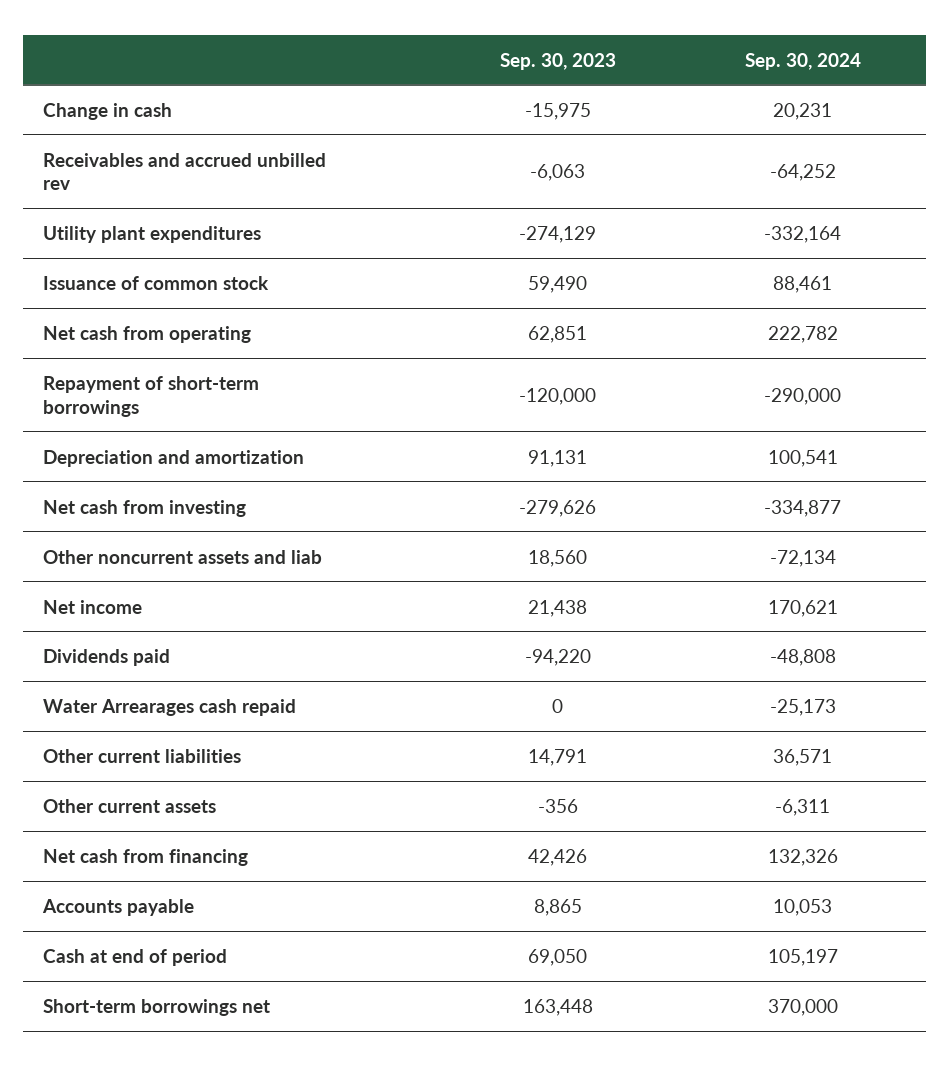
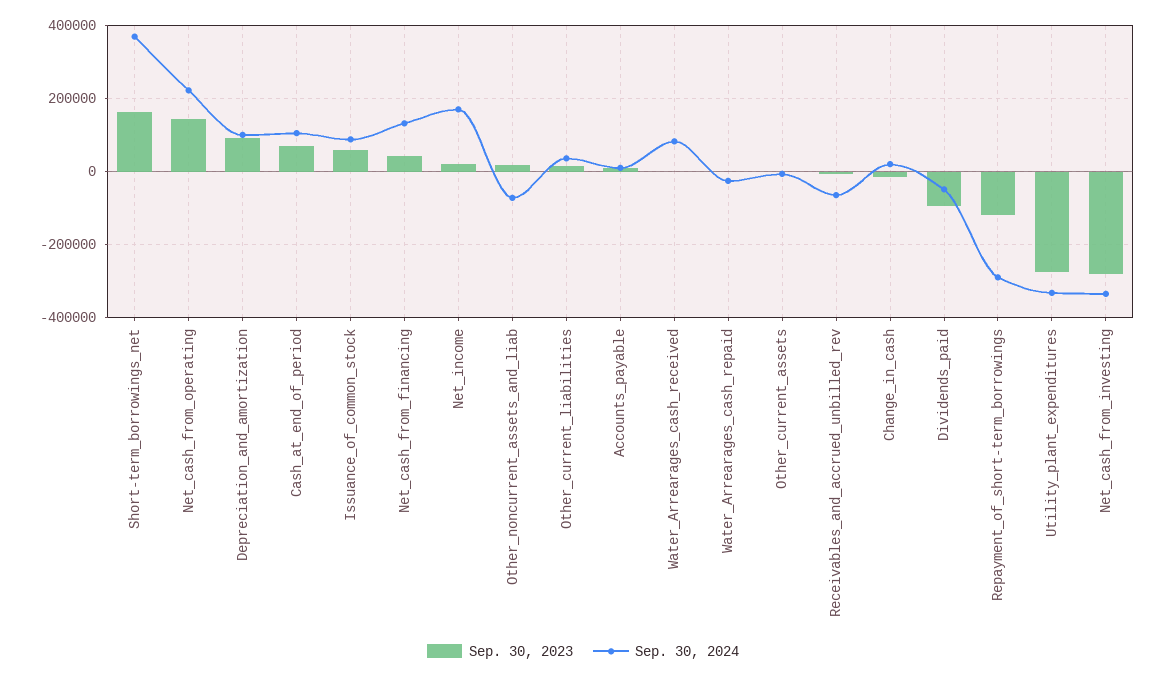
Sep. 30, 2023, Net cash from operating: 62851 -> 140000
Sep. 30, 2023, Water_Arrearages_cash_received: none -> 0
Sep. 30, 2024, Water_Arrearages_cash_received: none -> 80000

